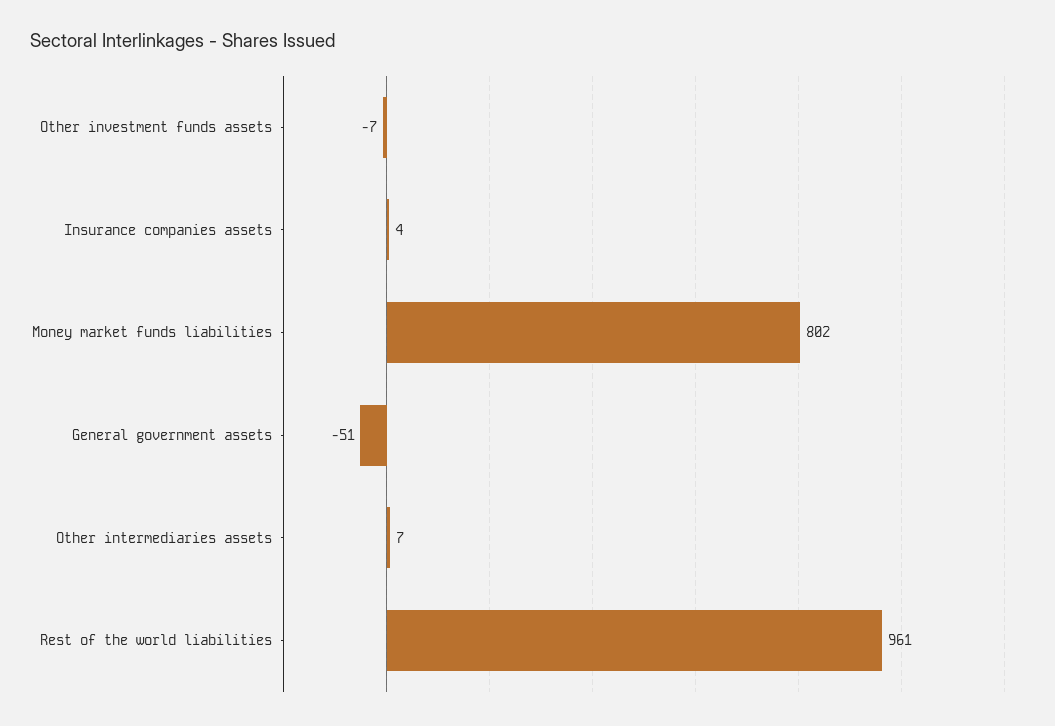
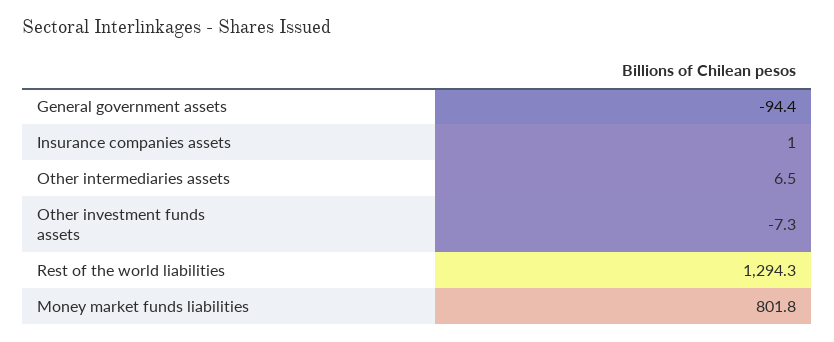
Insurance companies assets: 4 -> 1
General government assets: -51 -> -94.4
Rest of the world liabilities: 961 -> 1294.3

